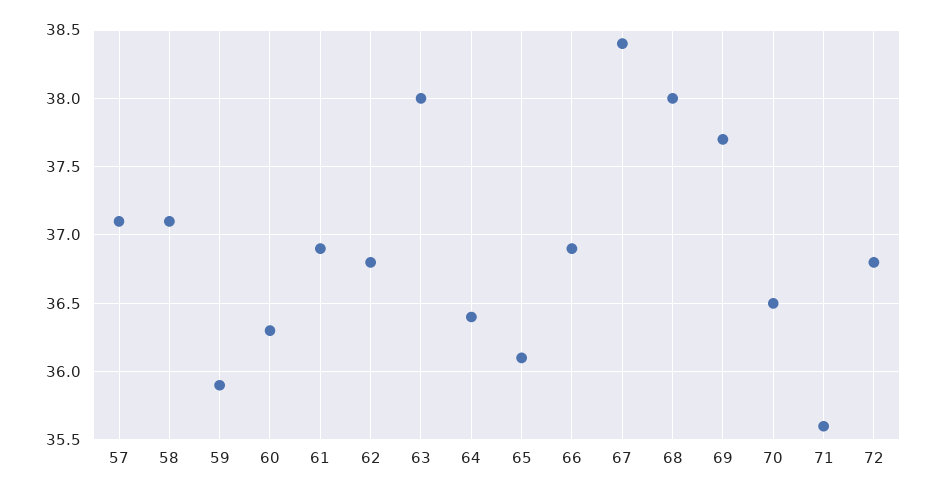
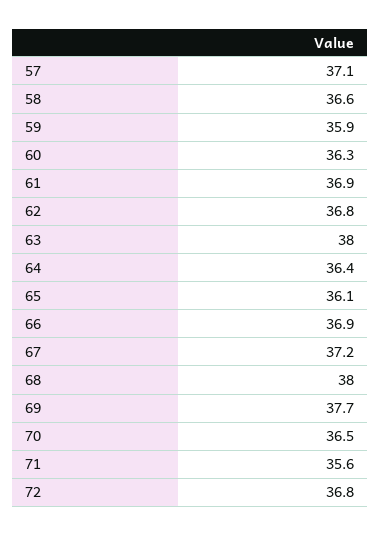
58: 37.1 -> 36.6
67: 38.4 -> 37.2

